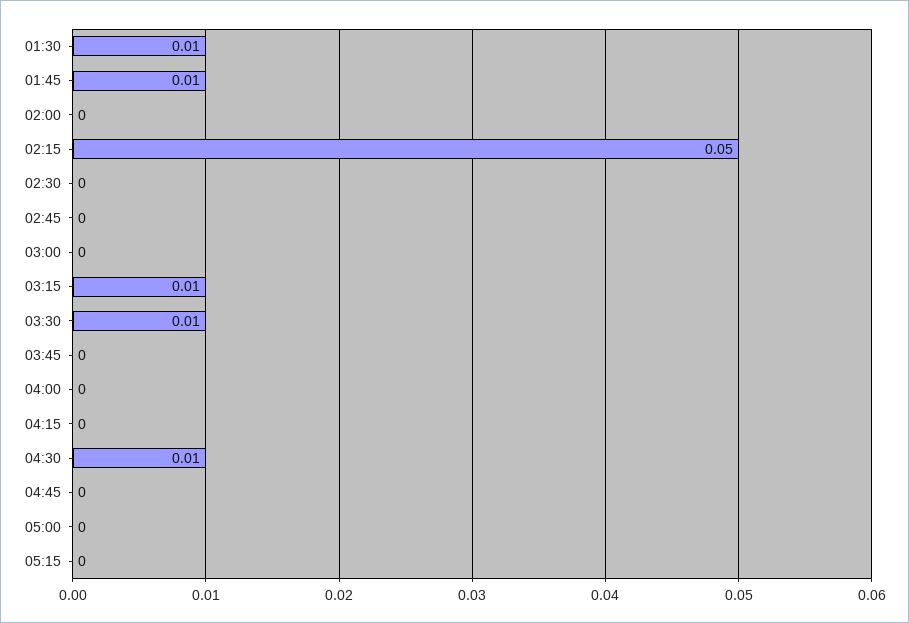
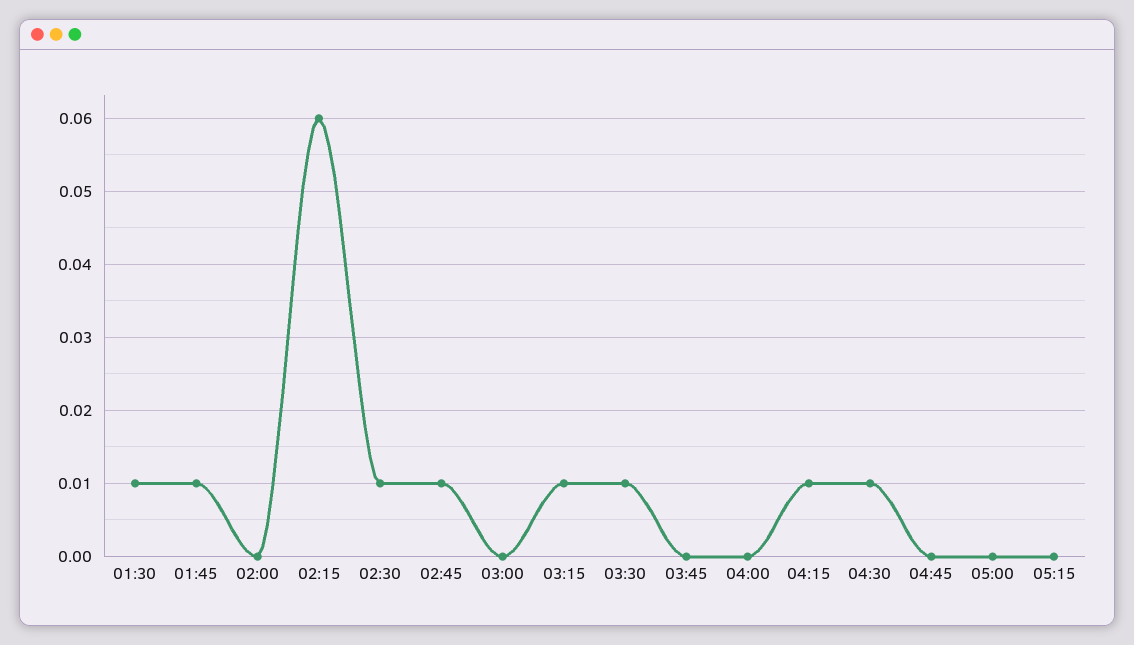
02:15: 0.05 -> 0.06
02:30: 0 -> 0.01
02:45: 0 -> 0.01
04:15: 0 -> 0.01

